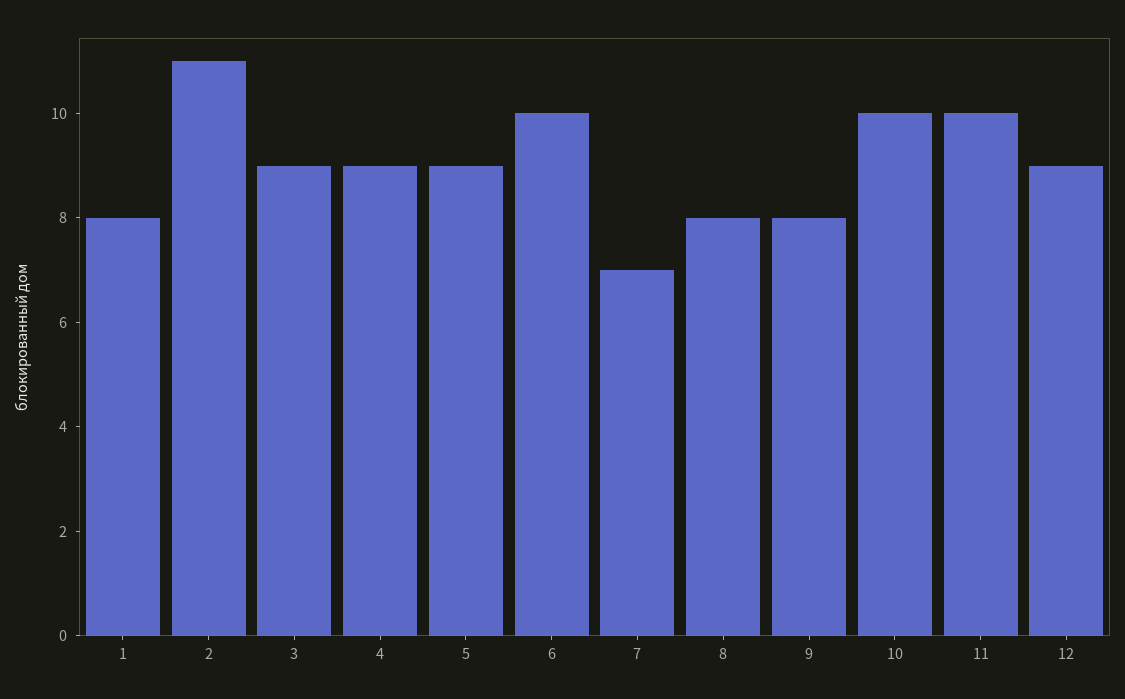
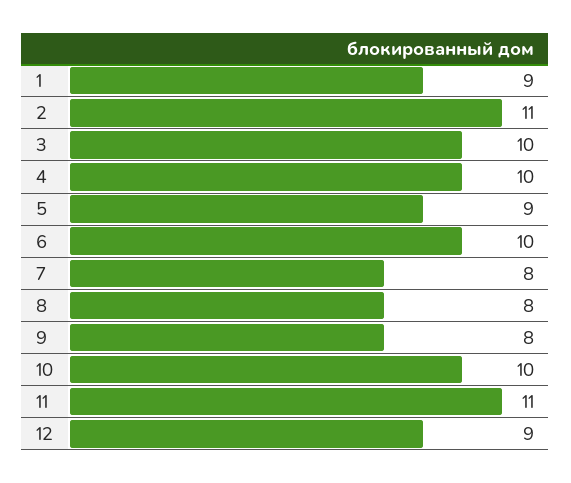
1: 8 -> 9
3: 9 -> 10
4: 9 -> 10
7: 7 -> 8
11: 10 -> 11

